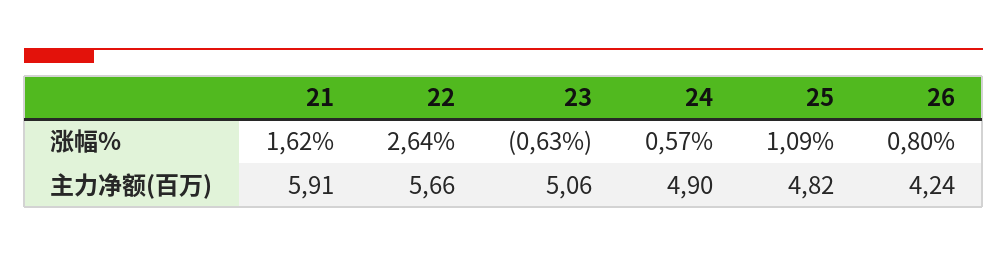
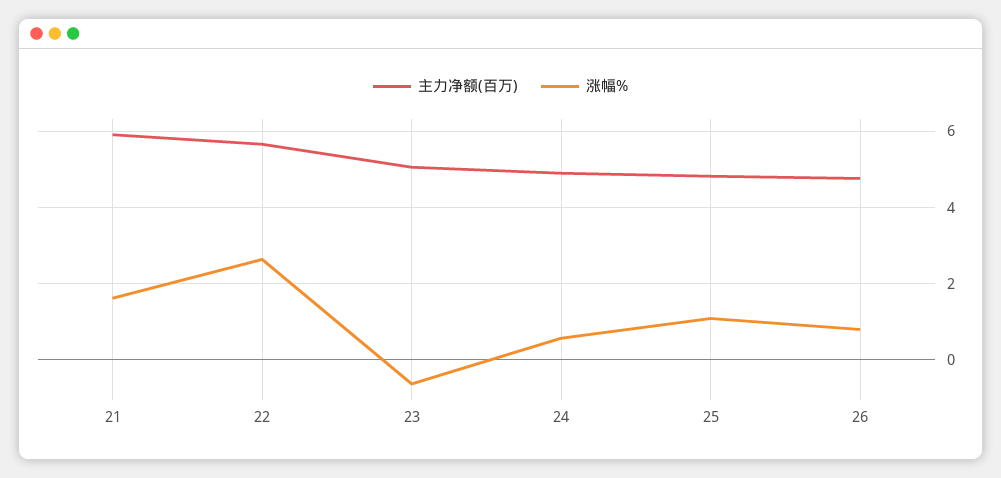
主力净额(百万), 26: 4.24 -> 4.8

